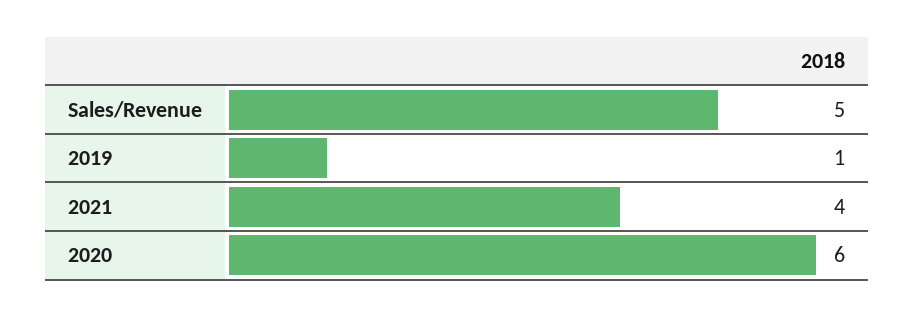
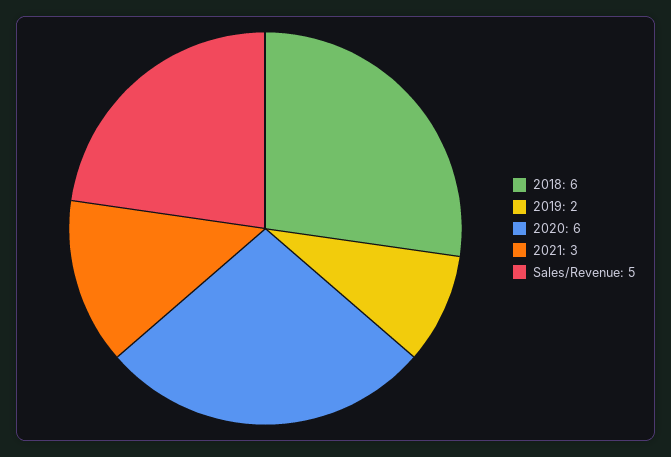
2019: 1 -> 2
2021: 4 -> 3
2018: none -> 6

